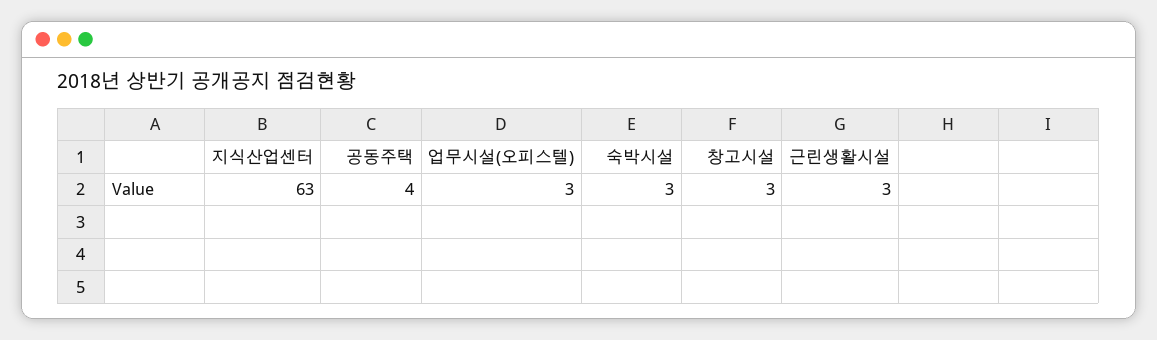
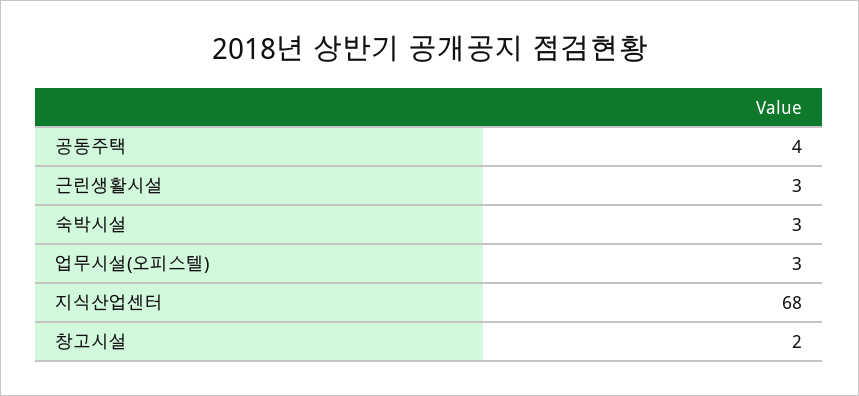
지식산업센터: 63 -> 68
창고시설: 3 -> 2

